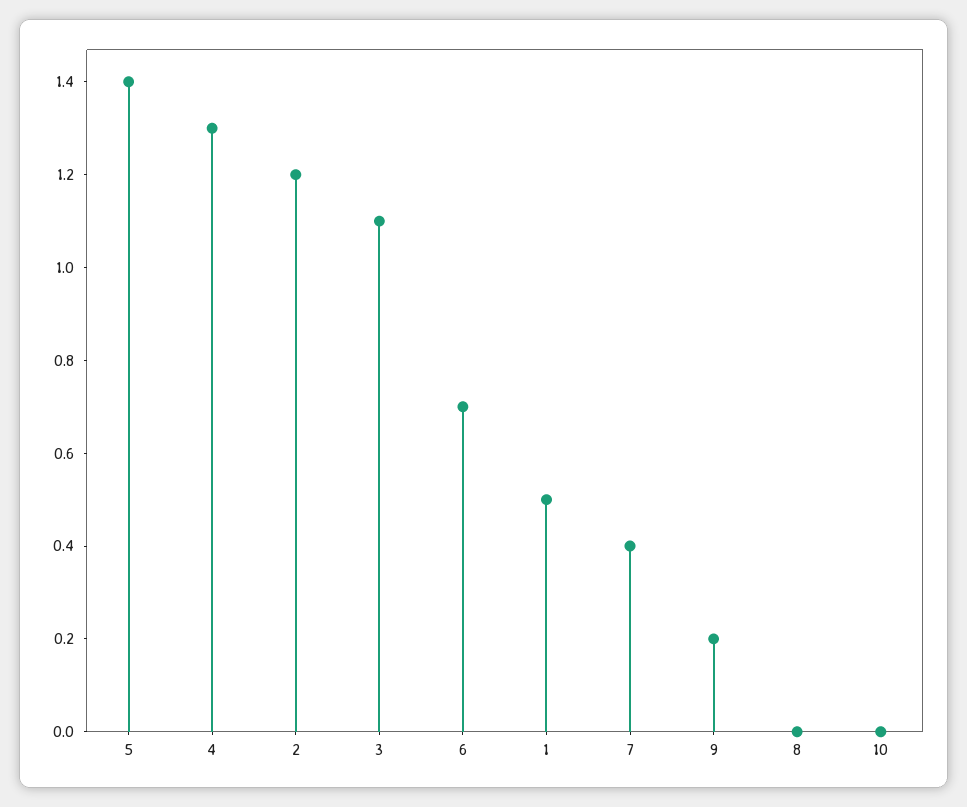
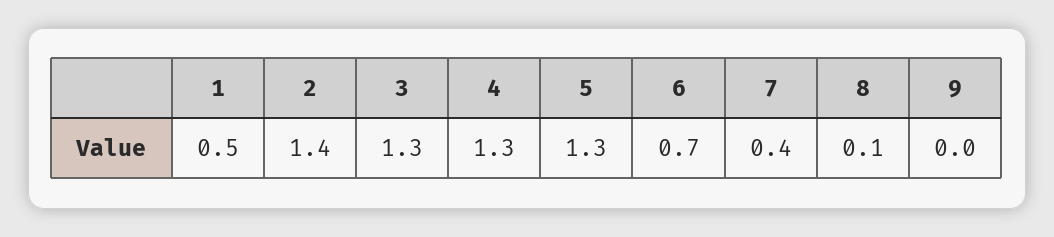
5: 1.4 -> 1.3
2: 1.2 -> 1.4
3: 1.1 -> 1.3
9: 0.2 -> 0
8: 0 -> 0.1
10: 0 -> none

